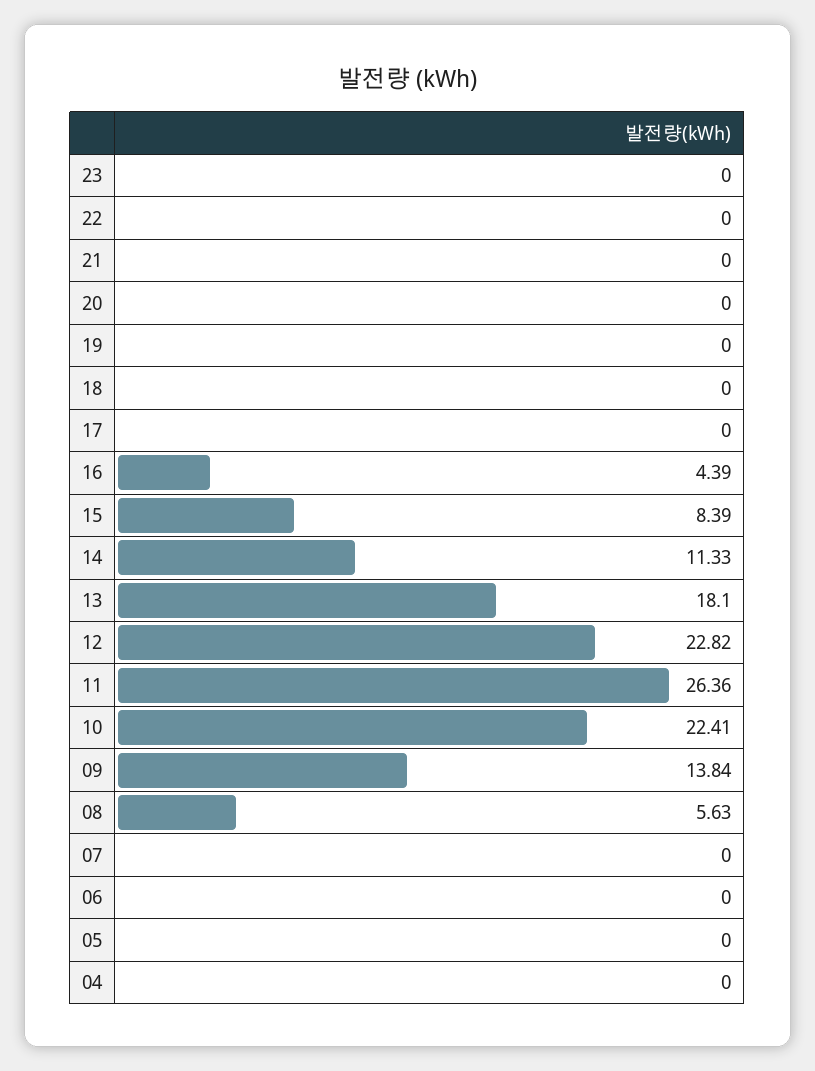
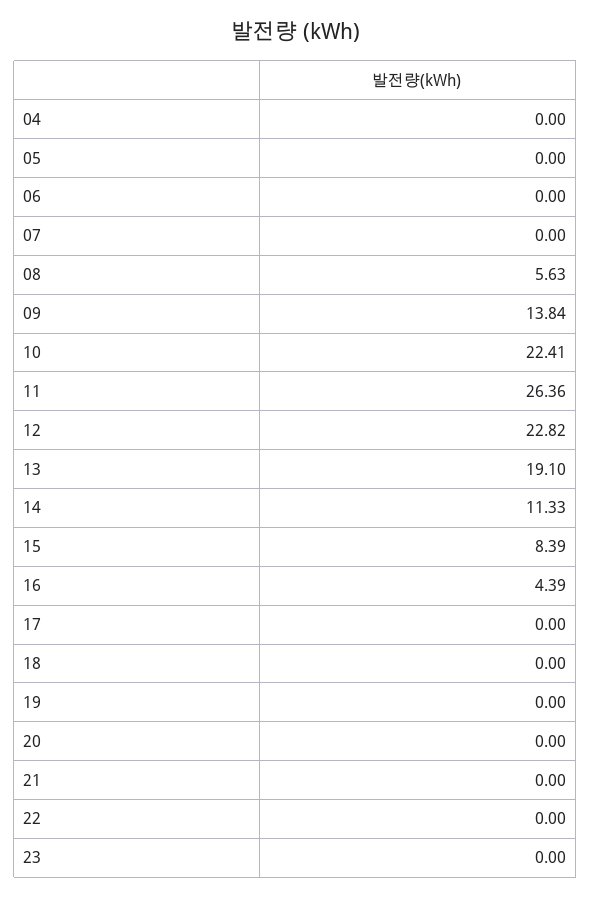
13: 18.1 -> 19.1

